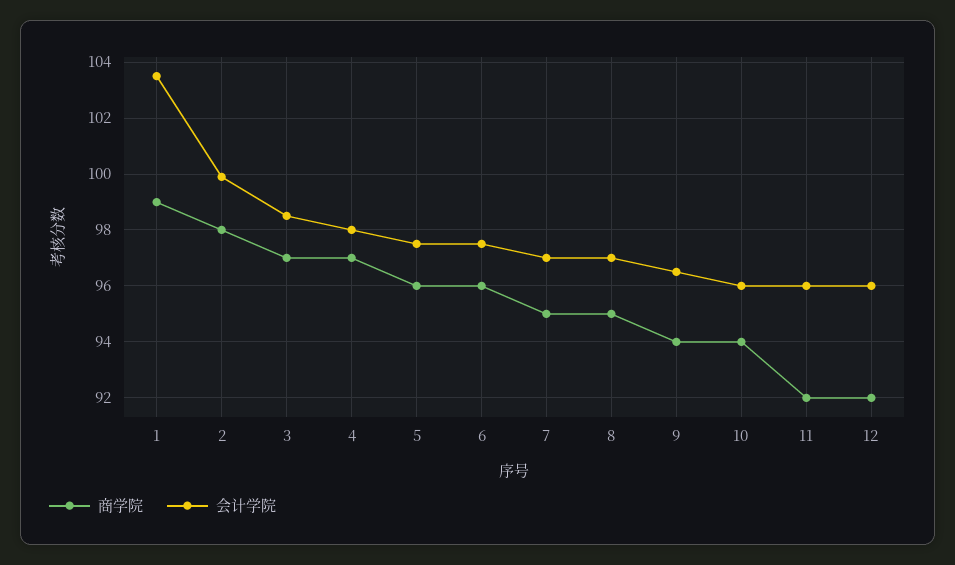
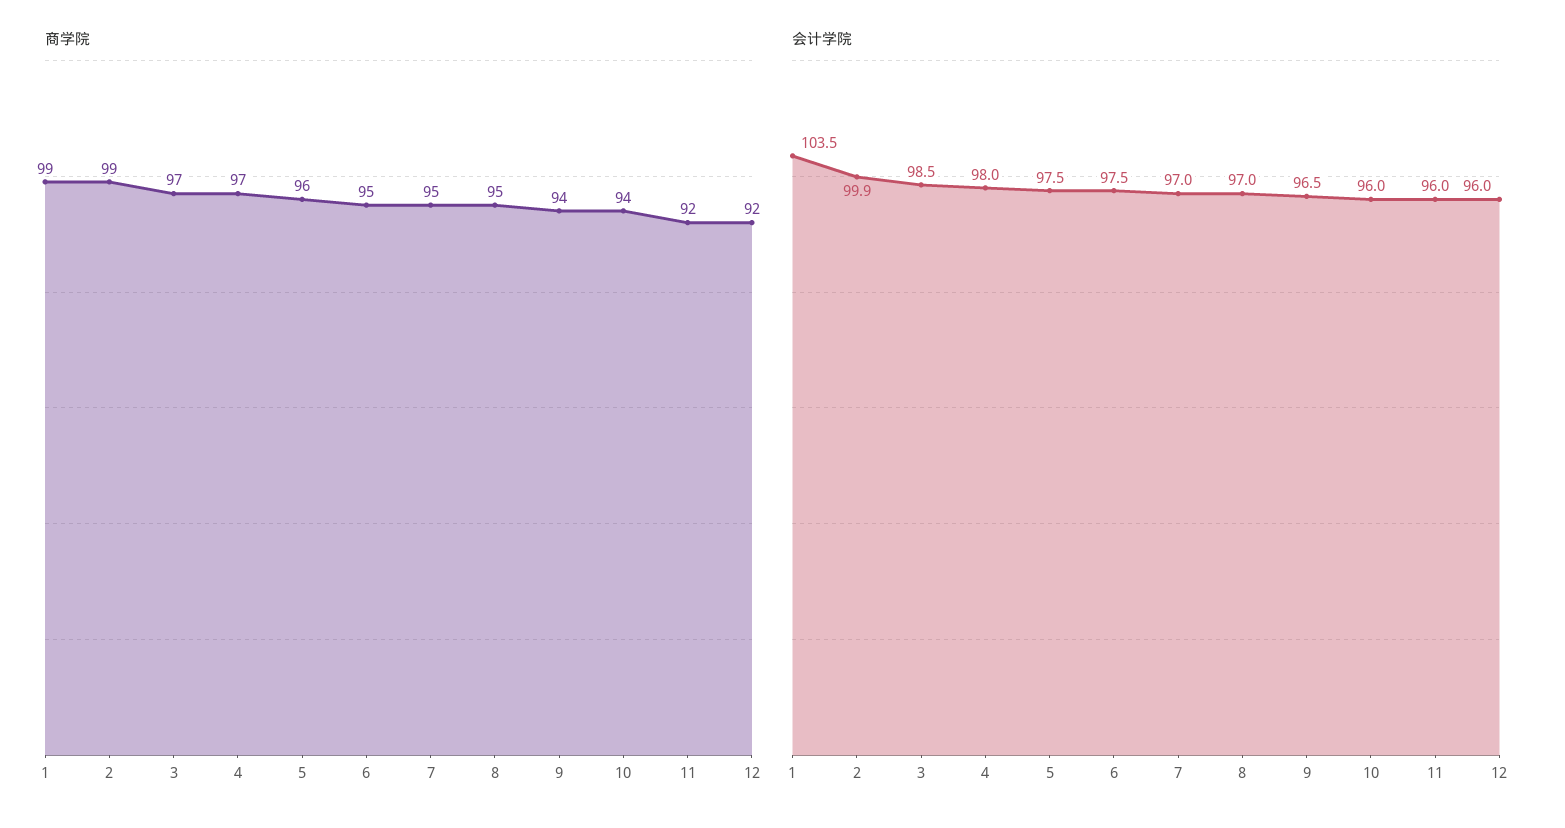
商学院, 2: 98 -> 99
商学院, 6: 96 -> 95

